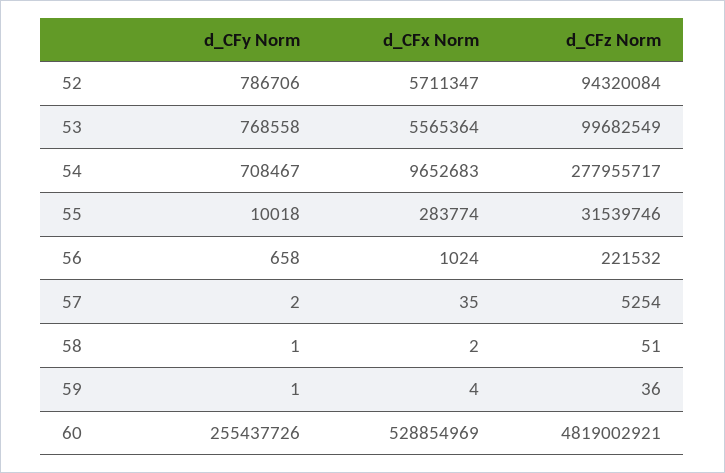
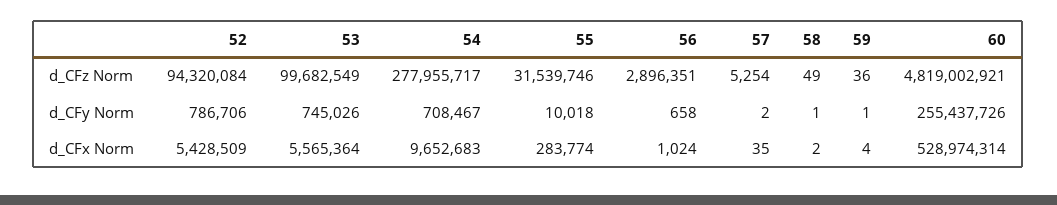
d_CFx Norm, 52: 5711347 -> 5428509
d_CFy Norm, 53: 768558 -> 745026
d_CFz Norm, 56: 221532 -> 2896351
d_CFz Norm, 58: 51 -> 49
d_CFx Norm, 60: 528854969 -> 528974314

